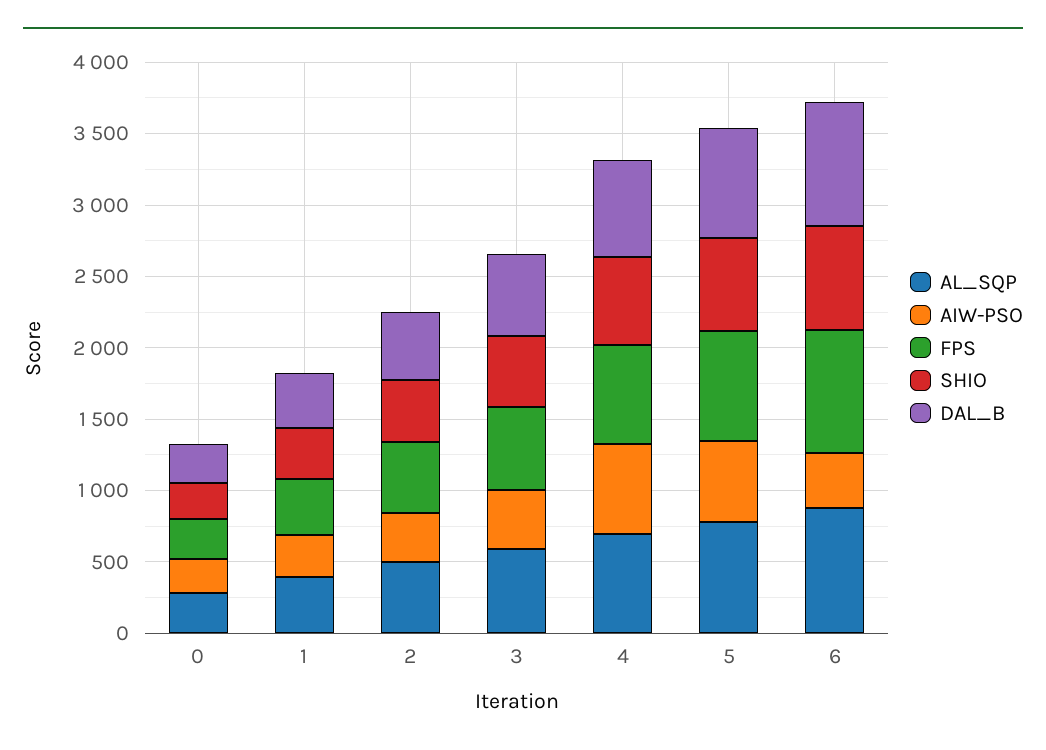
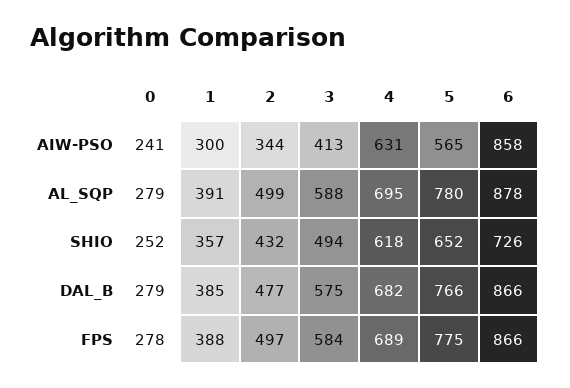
AIW-PSO, 6: 400 -> 858

